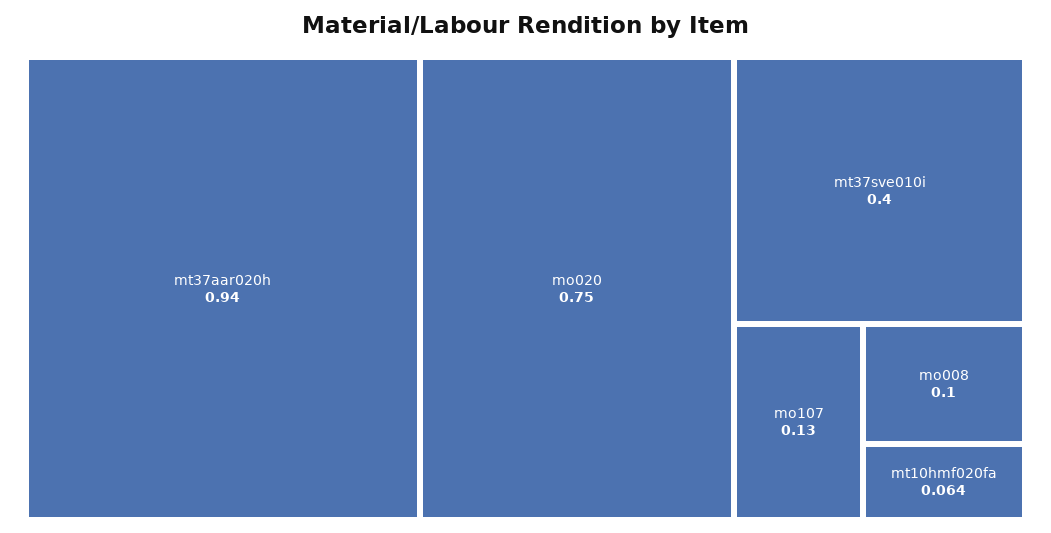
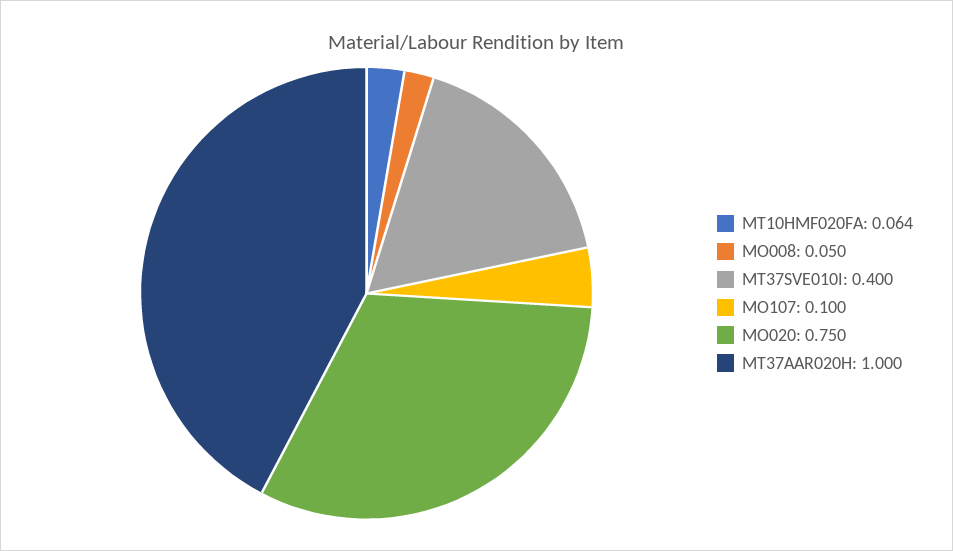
mt37aar020h: 0.94 -> 1
mo107: 0.13 -> 0.1
mo008: 0.1 -> 0.05

